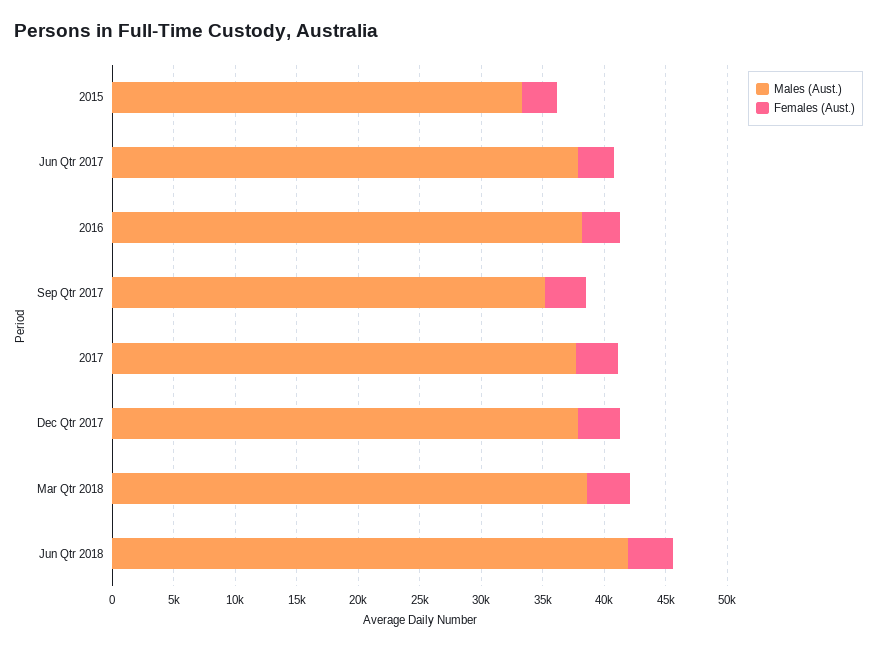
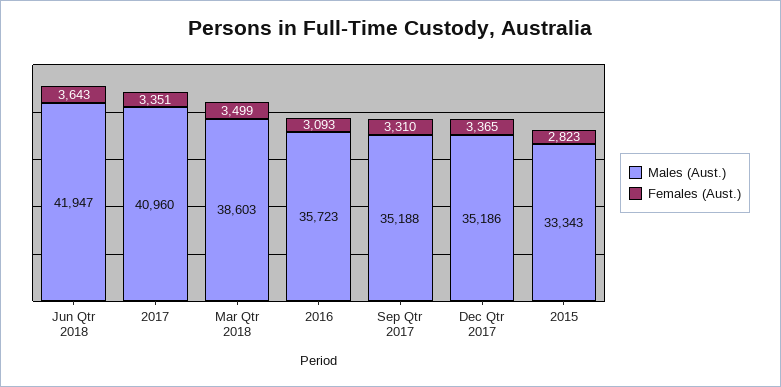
Males (Aust.), Jun Qtr 2017: 38000 -> none
Females (Aust.), Jun Qtr 2017: 3000 -> none
Males (Aust.), 2016: 38000 -> 35723
Males (Aust.), 2017: 38000 -> 40960
Males (Aust.), Dec Qtr 2017: 38000 -> 35186

